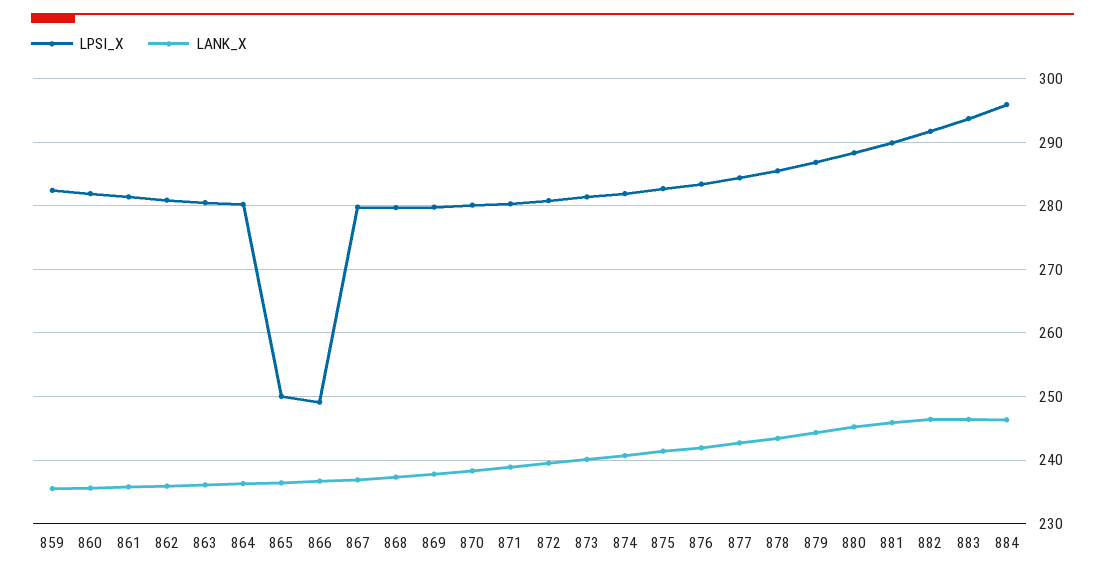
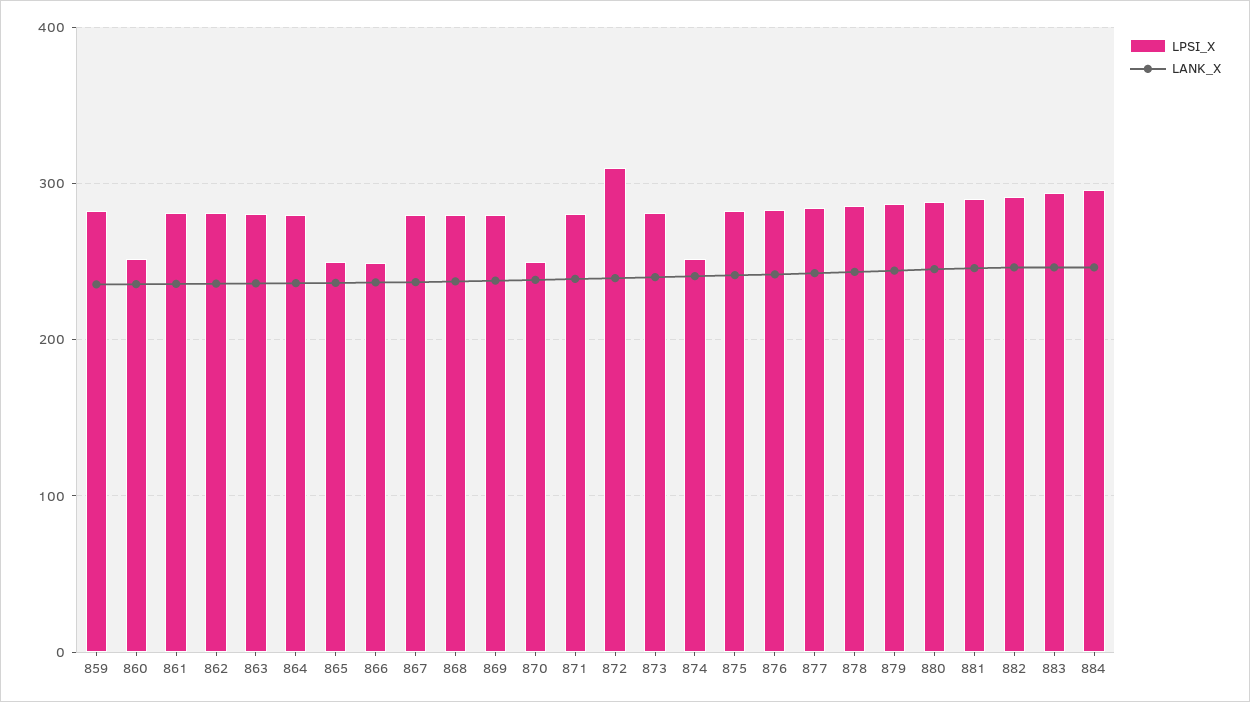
LPSI_X, 860: 282 -> 250
LPSI_X, 870: 280 -> 250
LPSI_X, 872: 281 -> 310
LPSI_X, 874: 282 -> 250

